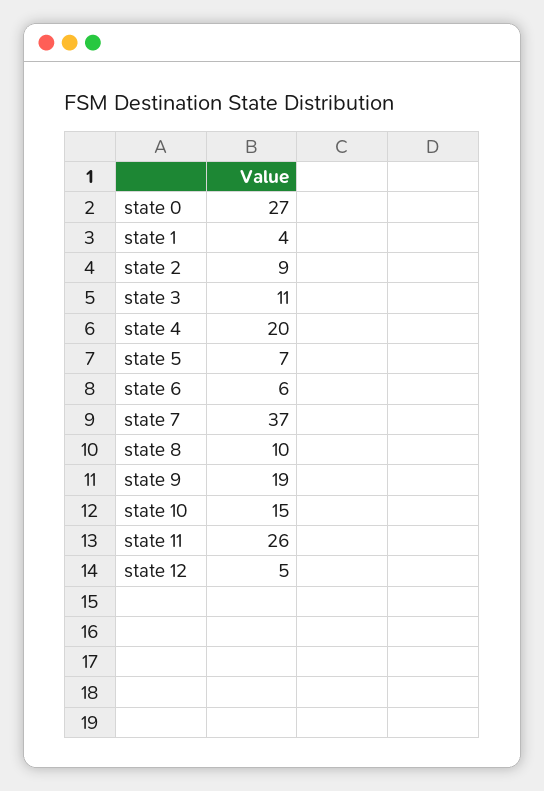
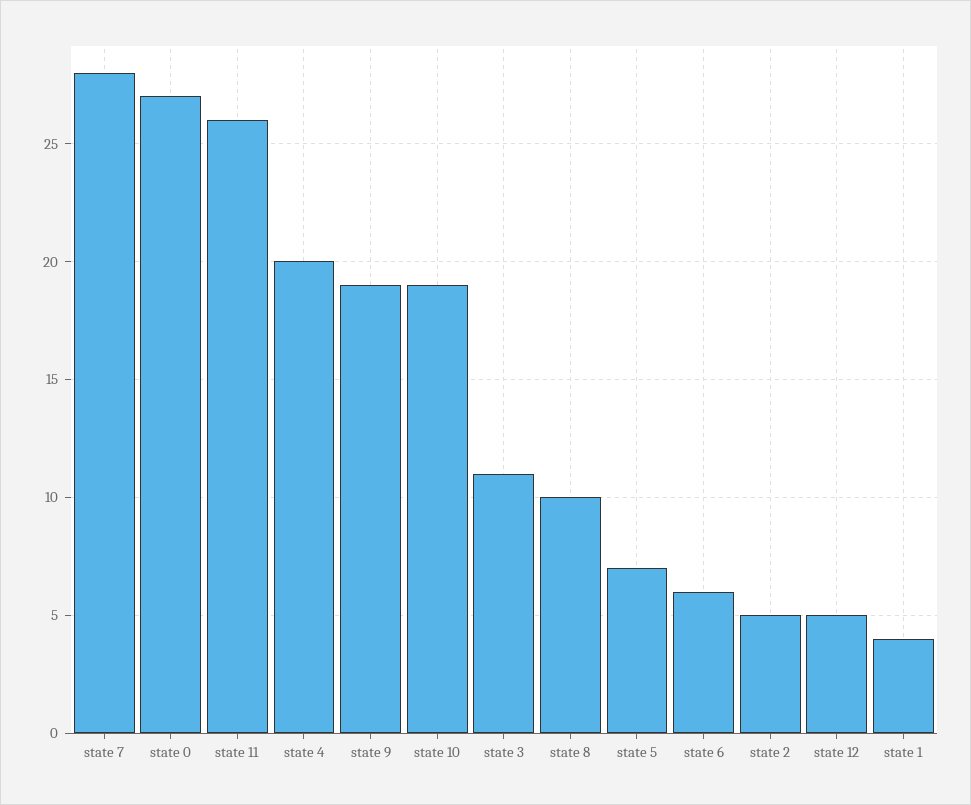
state 2: 9 -> 5
state 7: 37 -> 28
state 10: 15 -> 19

